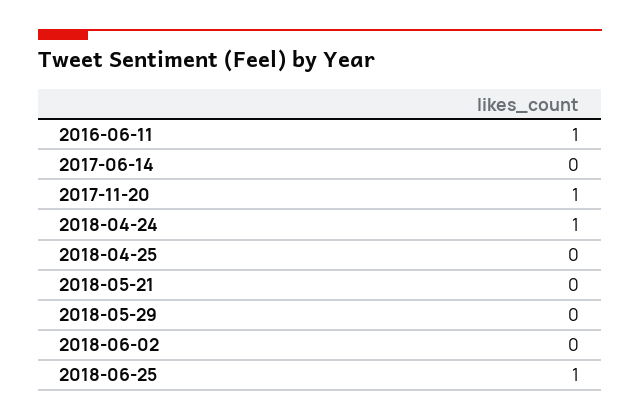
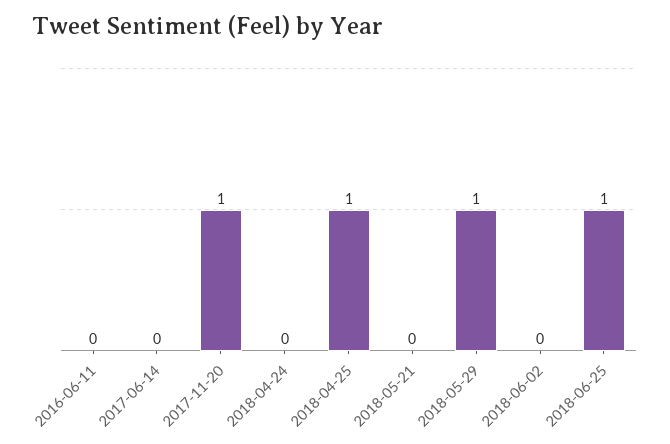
2016-06-11: 1 -> 0
2018-04-24: 1 -> 0
2018-04-25: 0 -> 1
2018-05-29: 0 -> 1

